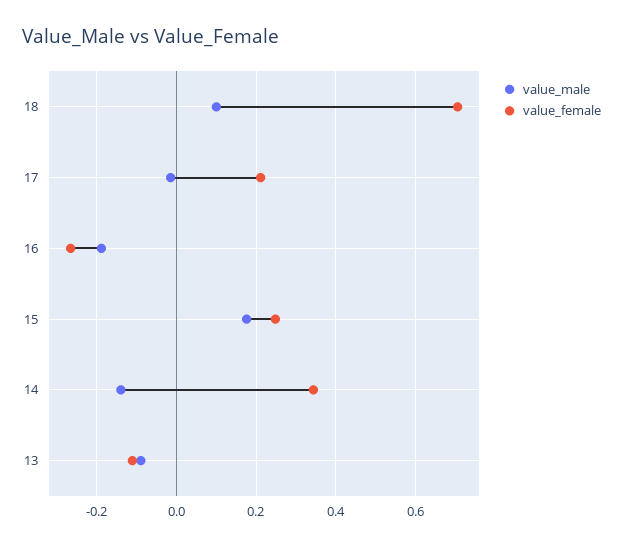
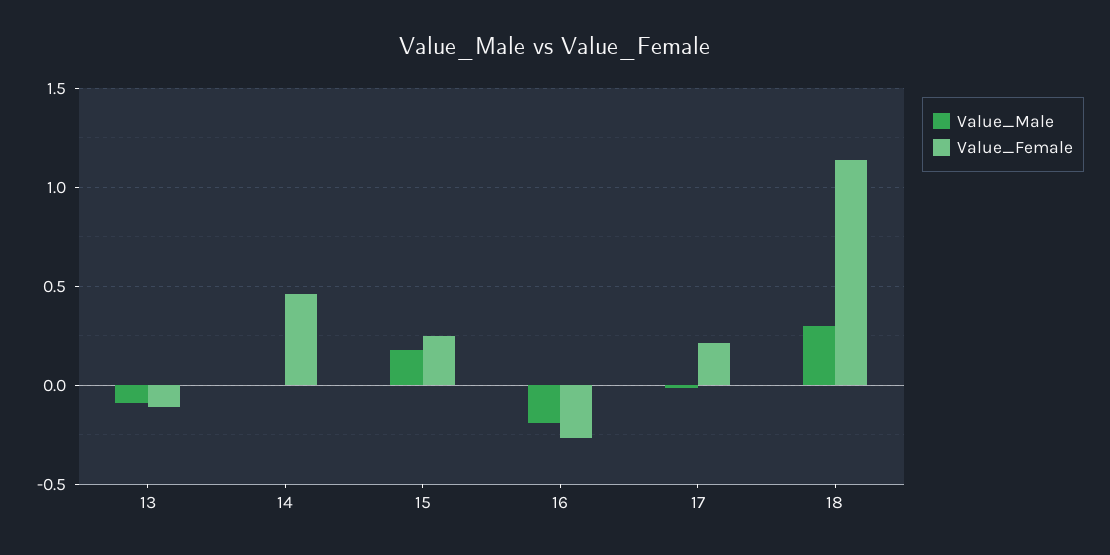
value_male, 18: 0.1 -> 0.3
value_female, 18: 0.7 -> 1.15
value_male, 14: -0.14 -> 0
value_female, 14: 0.34 -> 0.45

